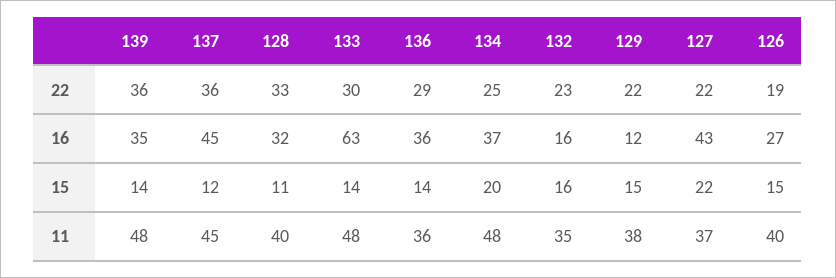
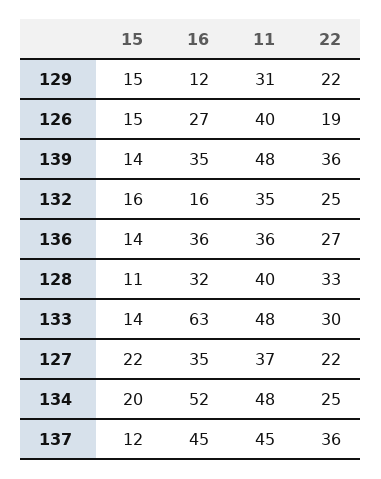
136, 22: 29 -> 27
132, 22: 23 -> 25
134, 16: 37 -> 52
127, 16: 43 -> 35
129, 11: 38 -> 31

